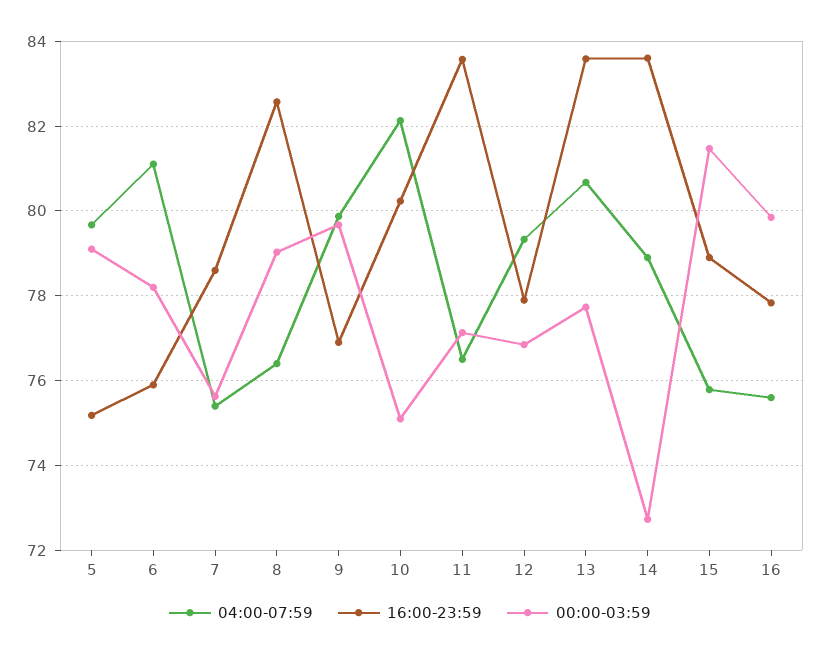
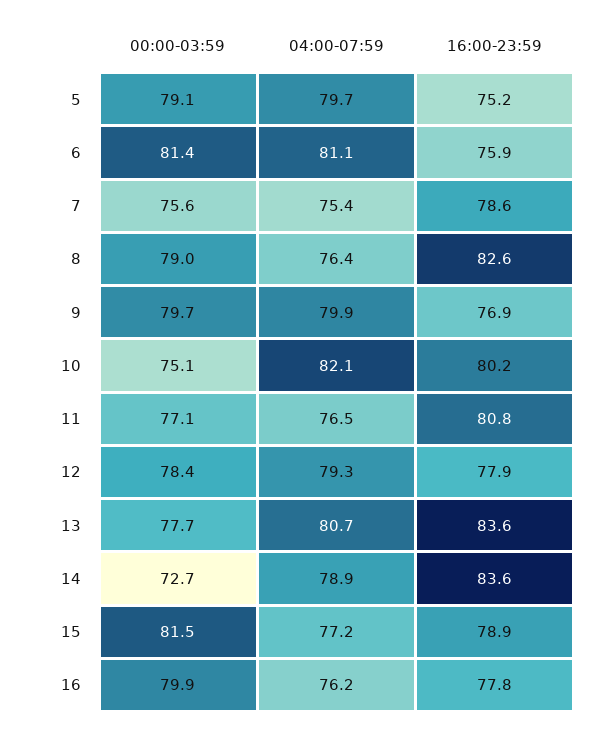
00:00-03:59, 6: 78.2 -> 81.4
16:00-23:59, 11: 83.6 -> 80.8
00:00-03:59, 12: 76.8 -> 78.4
04:00-07:59, 15: 75.8 -> 77.2
04:00-07:59, 16: 75.6 -> 76.2

